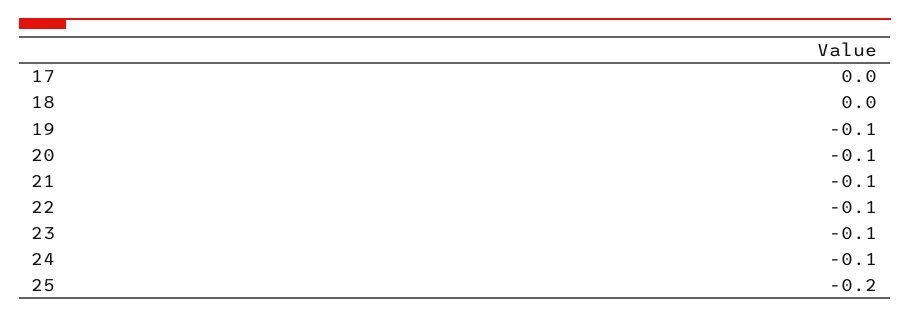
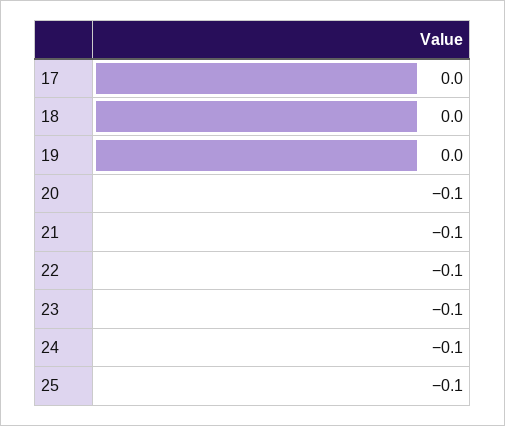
19: -0.1 -> 0
25: -0.2 -> -0.1

